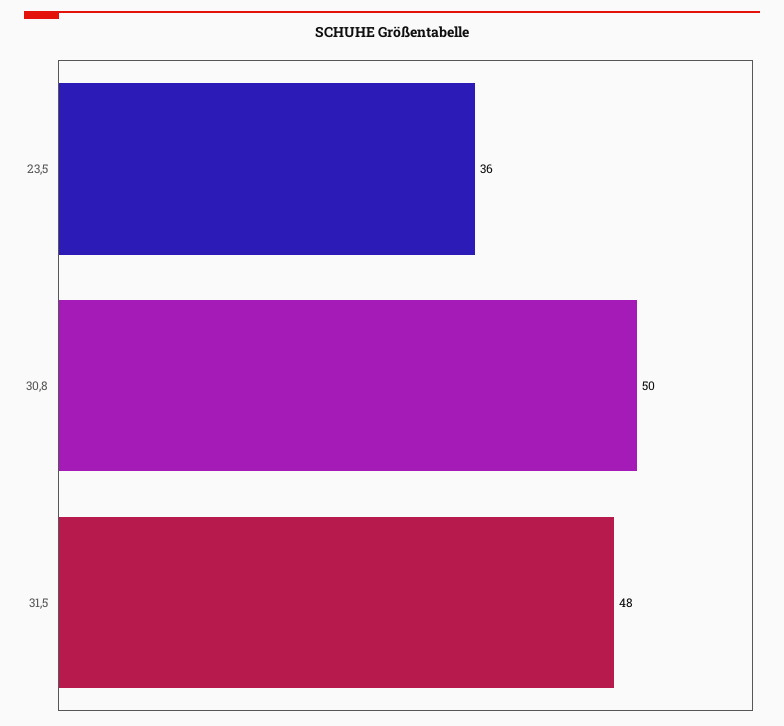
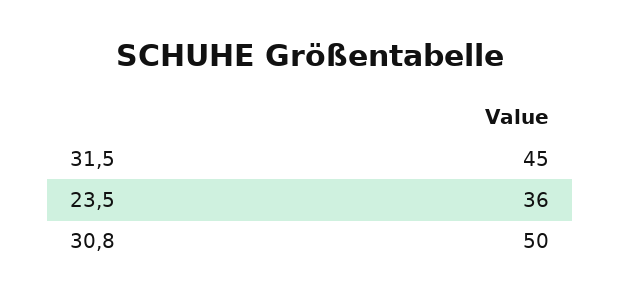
31,5: 48 -> 45

